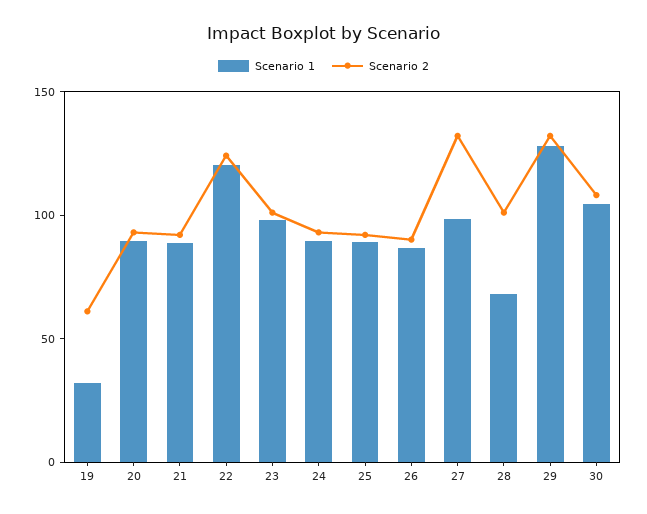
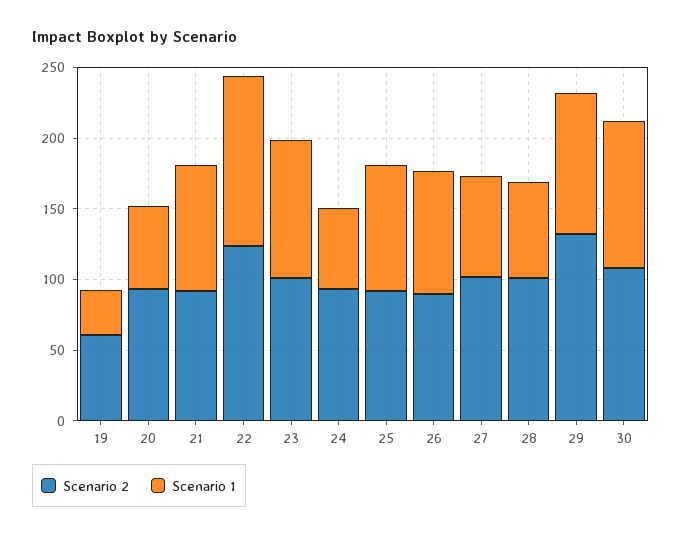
Scenario 1, 20: 90 -> 60
Scenario 1, 24: 90 -> 60
Scenario 1, 27: 100 -> 70
Scenario 2, 27: 130 -> 100
Scenario 1, 29: 130 -> 100

